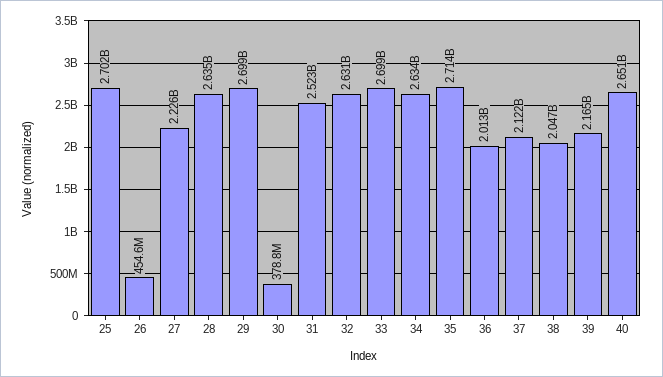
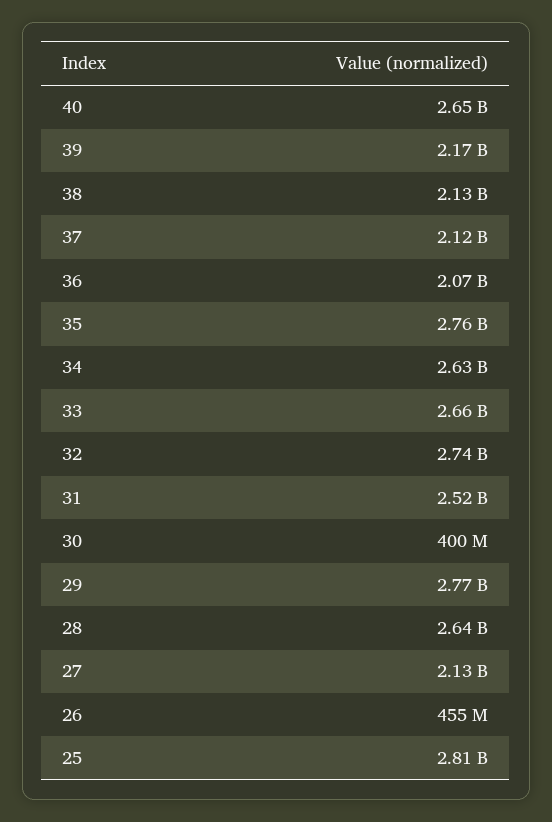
25: 2702000000 -> 2810000000
27: 2226000000 -> 2130000000
29: 2699000000 -> 2770000000
30: 378800000 -> 400000000
32: 2631000000 -> 2740000000
33: 2699000000 -> 2660000000
35: 2714000000 -> 2760000000
36: 2013000000 -> 2070000000
38: 2047000000 -> 2130000000

